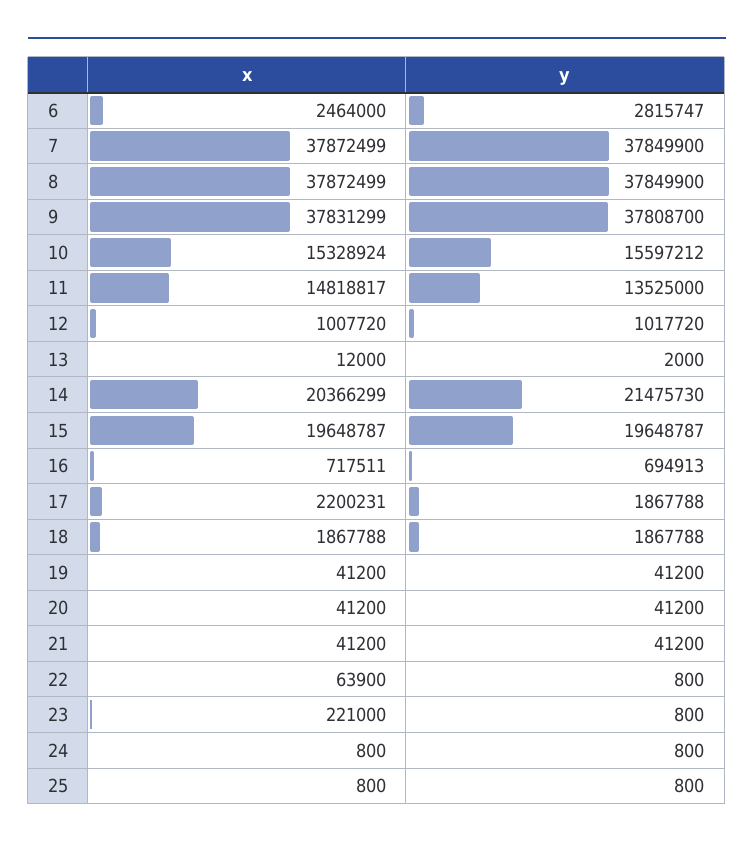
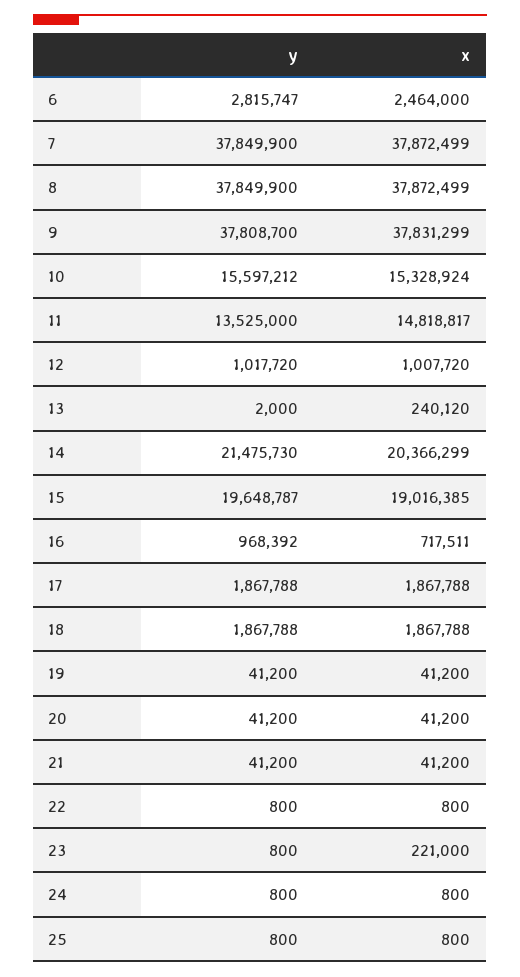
x, 13: 12000 -> 240120
x, 15: 19648787 -> 19016385
y, 16: 694913 -> 968392
x, 17: 2200231 -> 1867788
x, 22: 63900 -> 800

